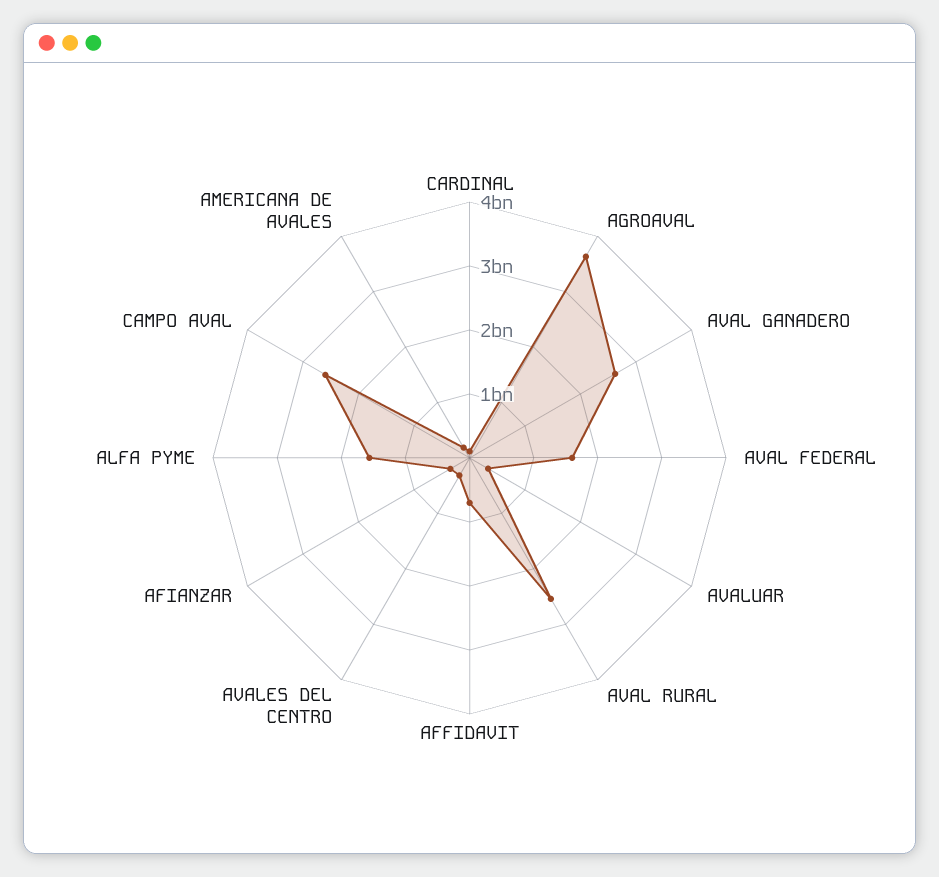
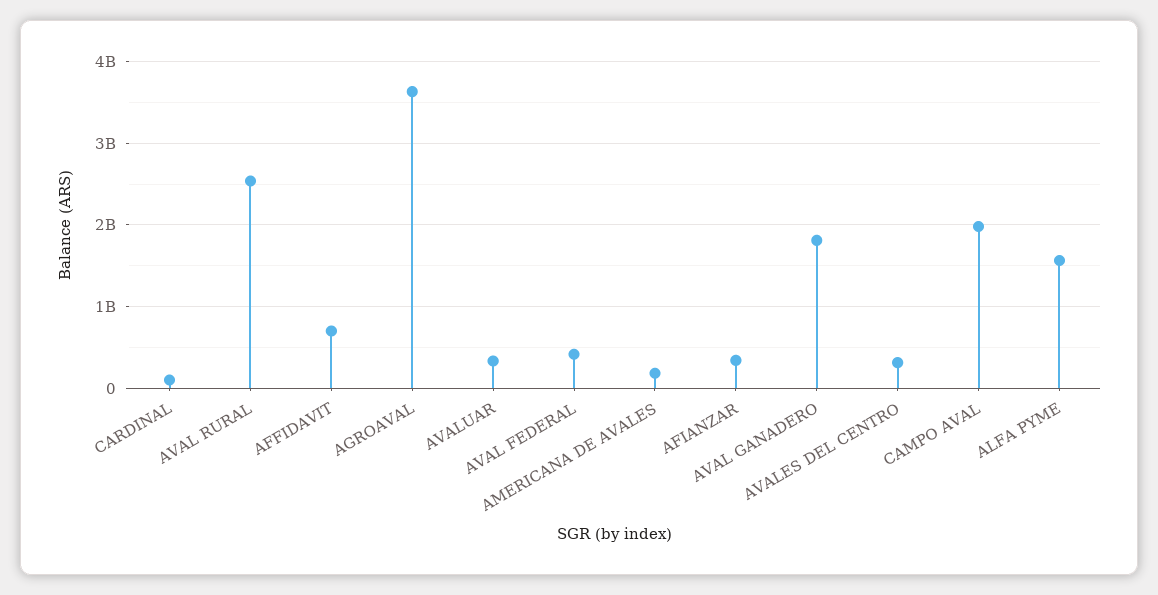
AVAL GANADERO: 2600000000 -> 1800000000
AVAL FEDERAL: 1600000000 -> 400000000
CAMPO AVAL: 2600000000 -> 2000000000

